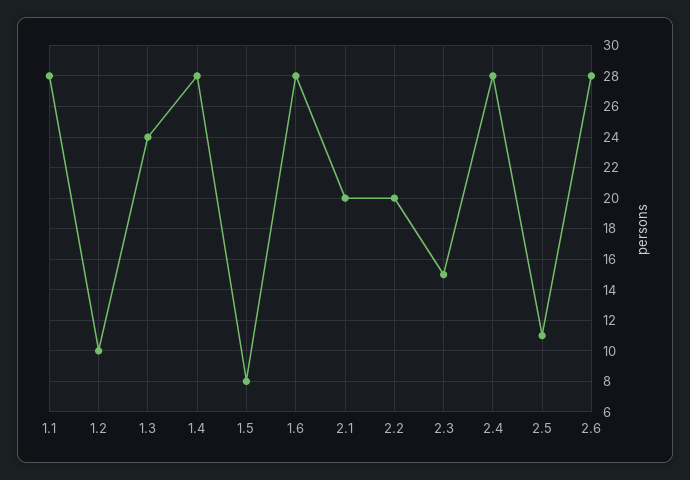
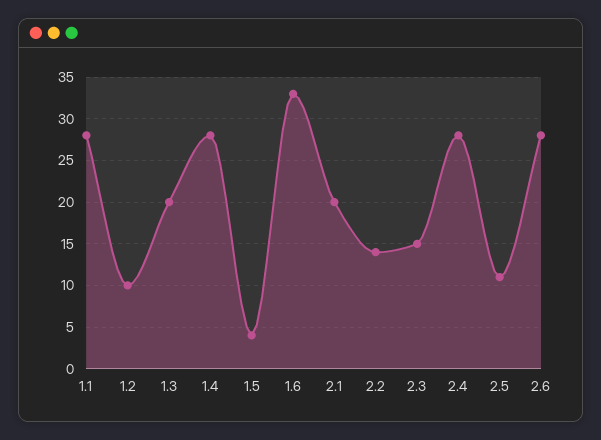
1.3: 24 -> 20
1.5: 8 -> 4
1.6: 28 -> 33
2.2: 20 -> 14

